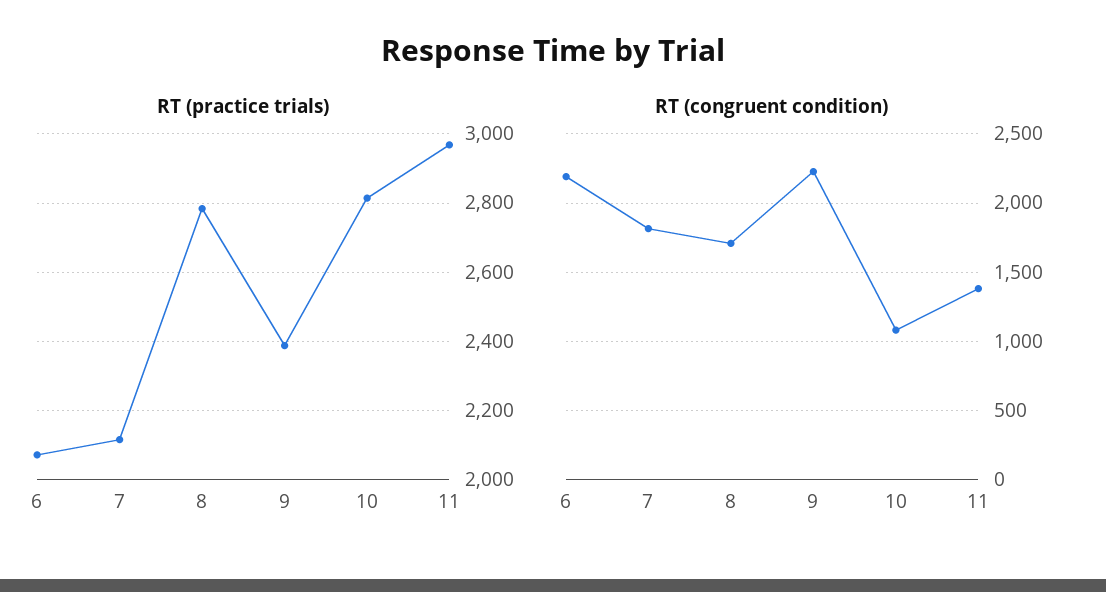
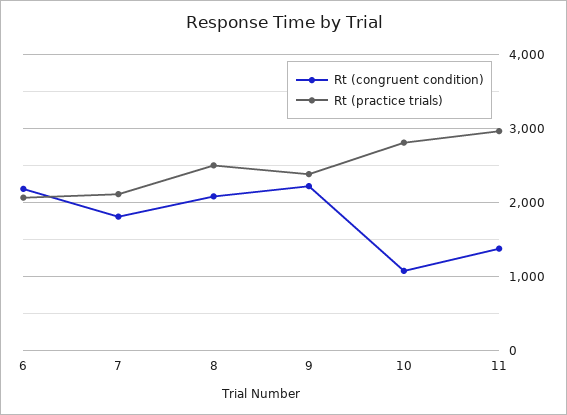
RT (practice trials), 8: 2780 -> 2500
RT (congruent condition), 8: 1700 -> 2100

